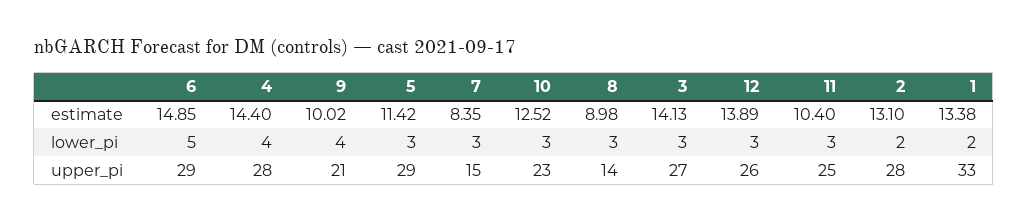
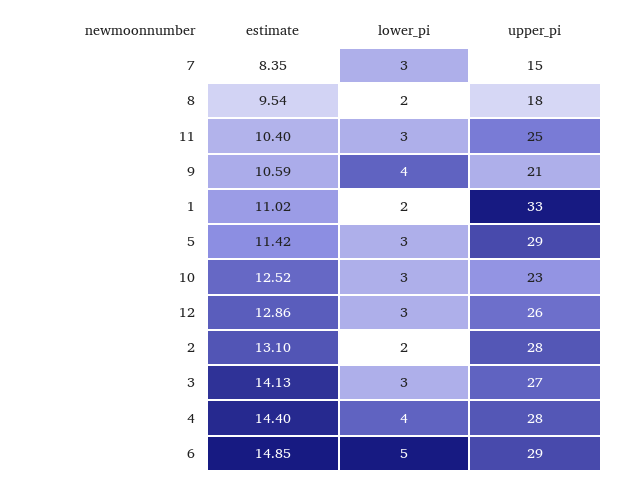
9, estimate: 10.02 -> 10.59
8, estimate: 8.98 -> 9.54
12, estimate: 13.89 -> 12.86
1, estimate: 13.38 -> 11.02
8, lower_pi: 3 -> 2
8, upper_pi: 14 -> 18

